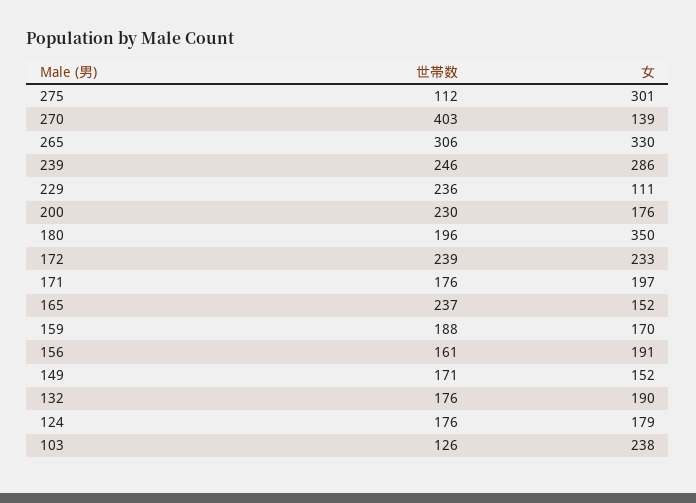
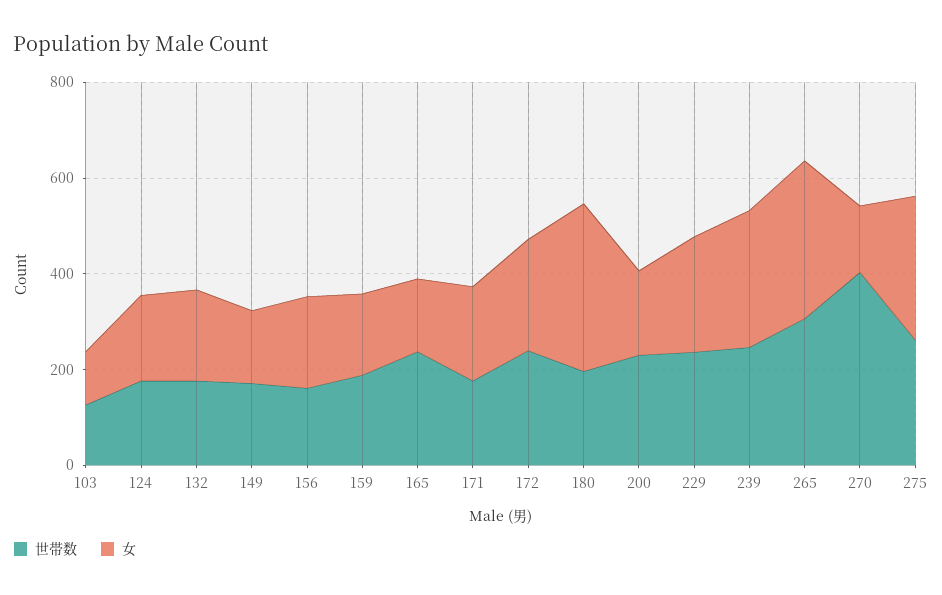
世帯数, 275: 112 -> 250
女, 229: 111 -> 250
女, 103: 238 -> 100

